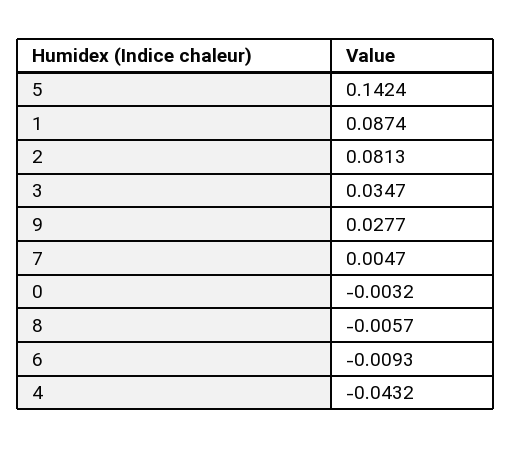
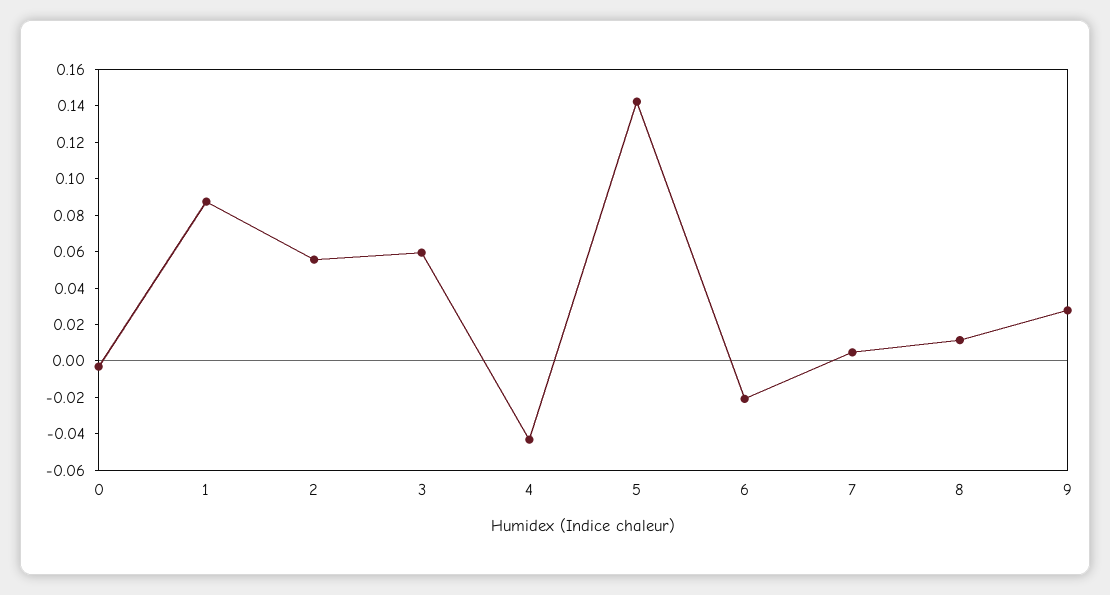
2: 0.0813 -> 0.055
3: 0.0347 -> 0.06
8: -0.0057 -> 0.01
6: -0.0093 -> -0.02

